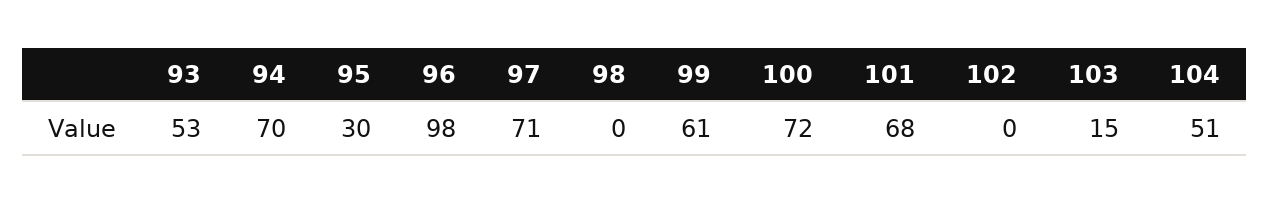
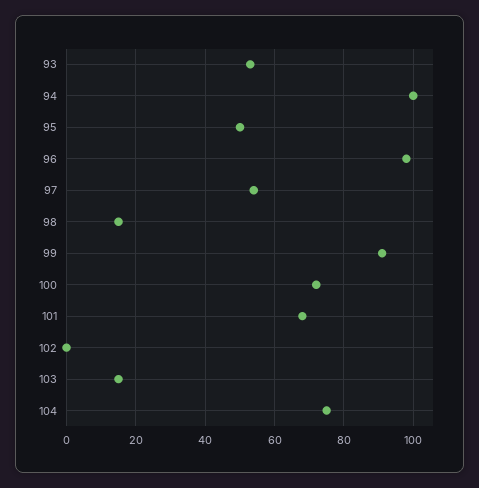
94: 70 -> 100
95: 30 -> 50
97: 71 -> 55
98: 0 -> 15
99: 61 -> 90
104: 51 -> 75

